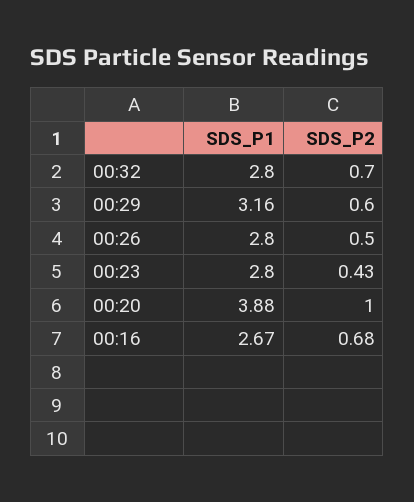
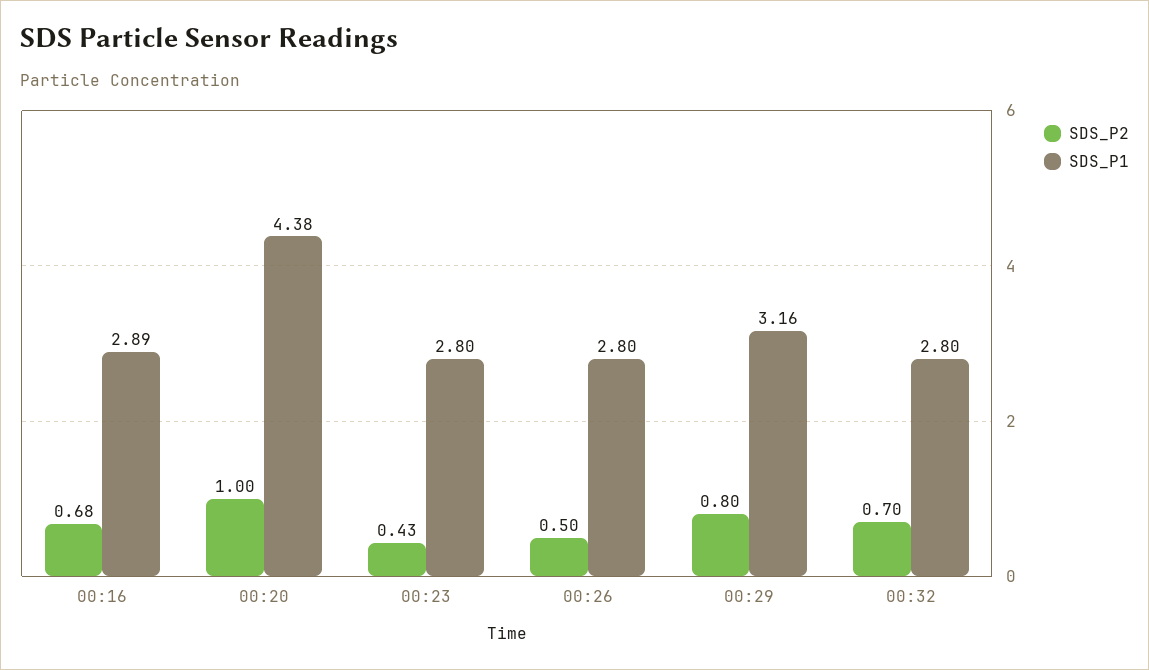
SDS_P2, 00:29: 0.6 -> 0.8
SDS_P1, 00:20: 3.88 -> 4.38
SDS_P1, 00:16: 2.67 -> 2.89

